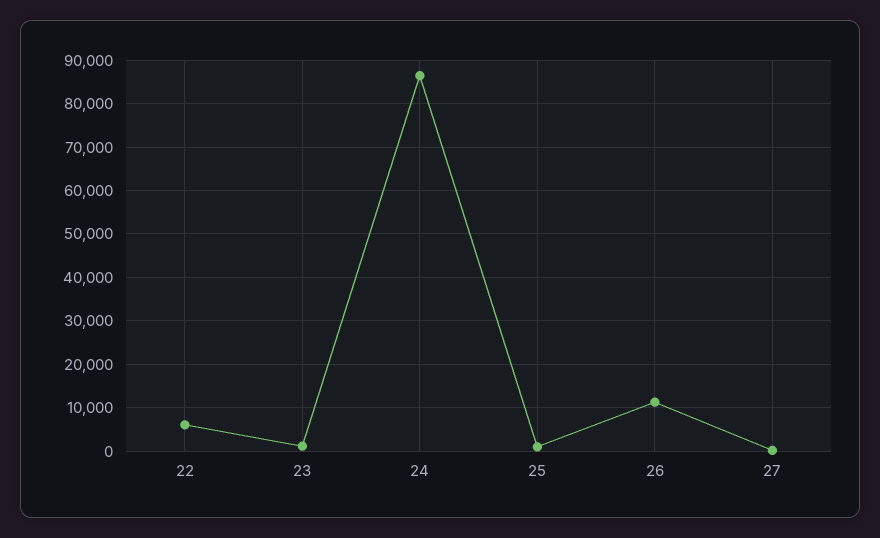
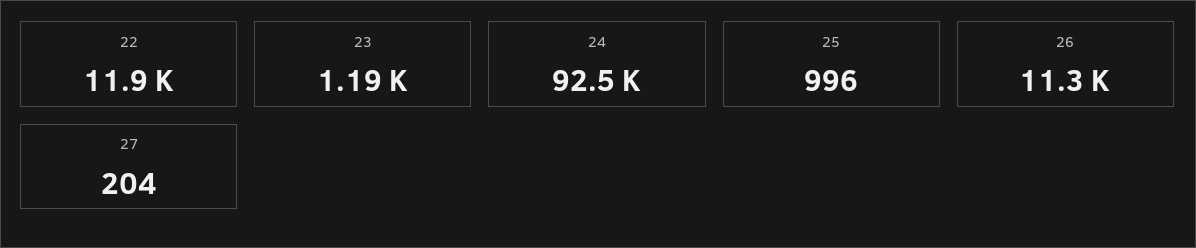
22: 6000 -> 11900
24: 86000 -> 92500

